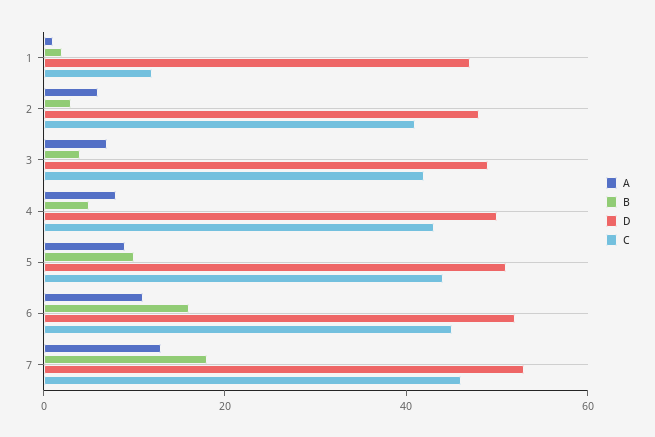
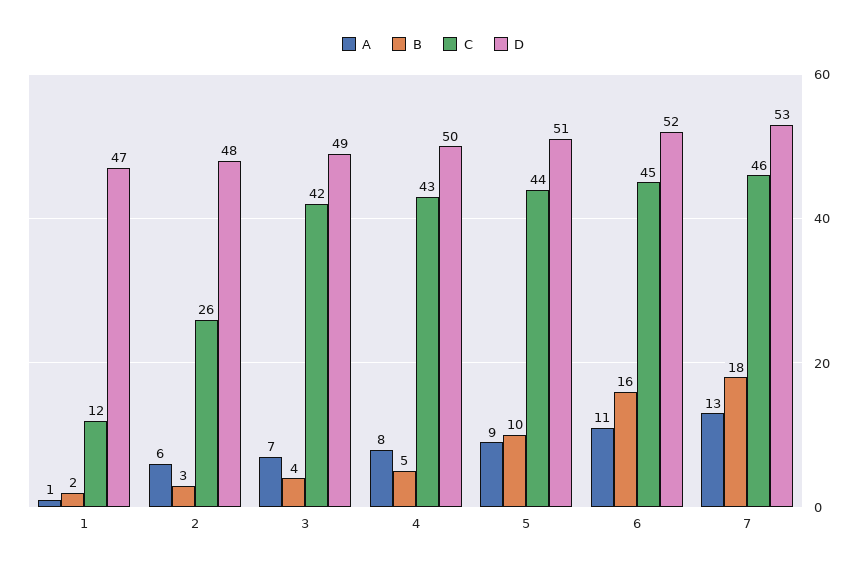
C, 2: 40 -> 26

